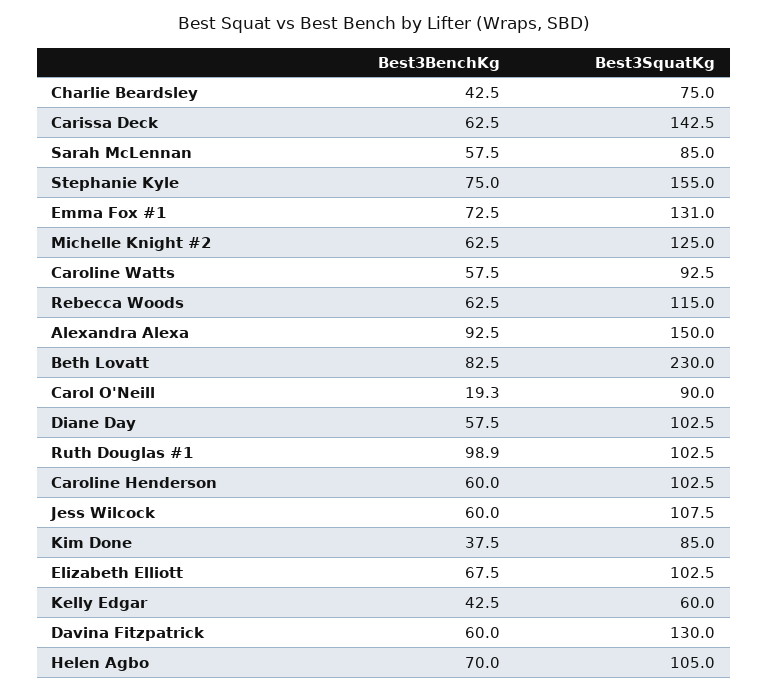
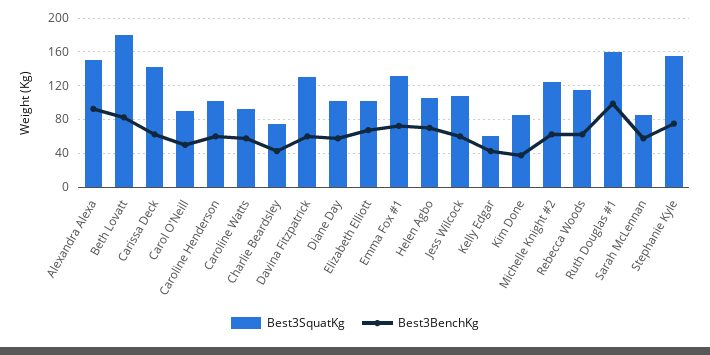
Best3SquatKg, Beth Lovatt: 230 -> 180
Best3BenchKg, Carol O'Neill: 19.3 -> 50
Best3SquatKg, Ruth Douglas #1: 102.5 -> 160

